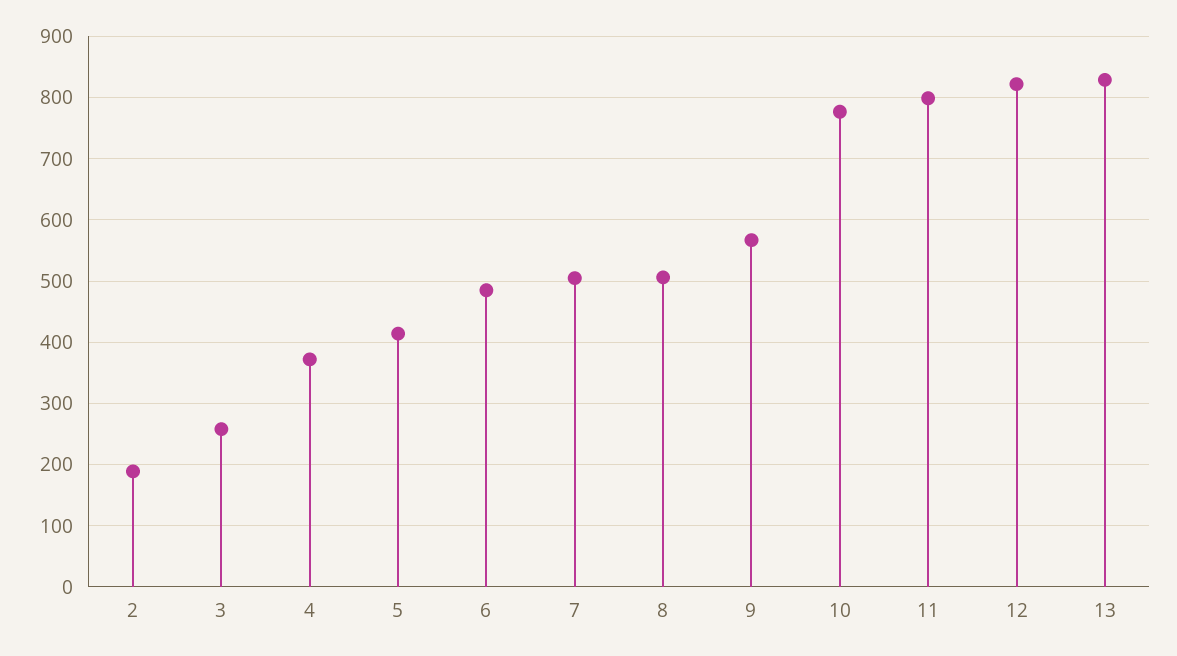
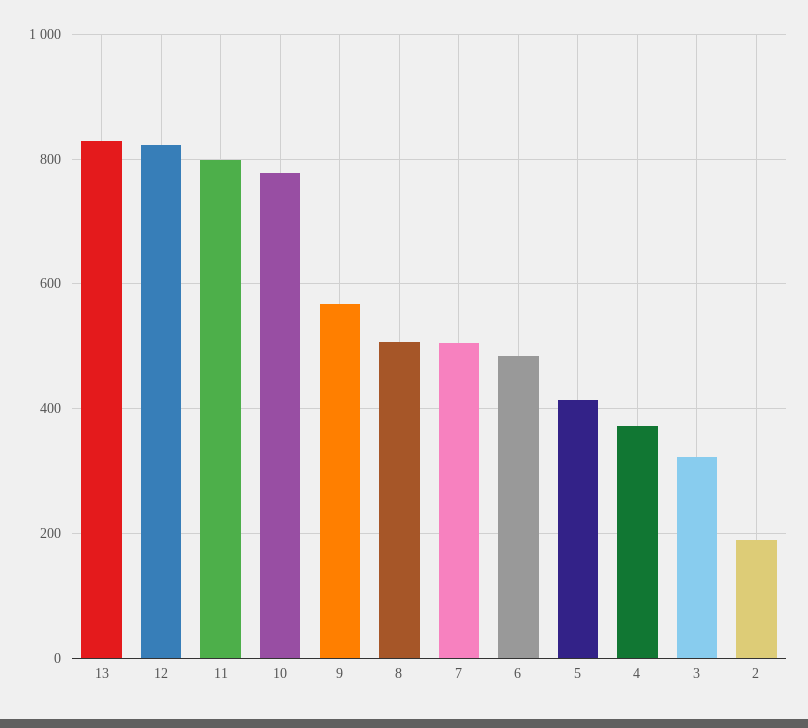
3: 260 -> 320

